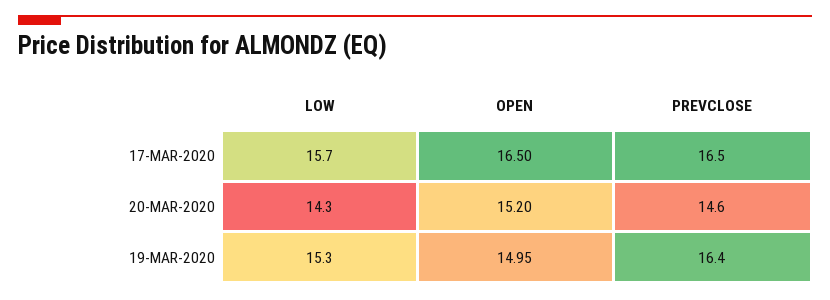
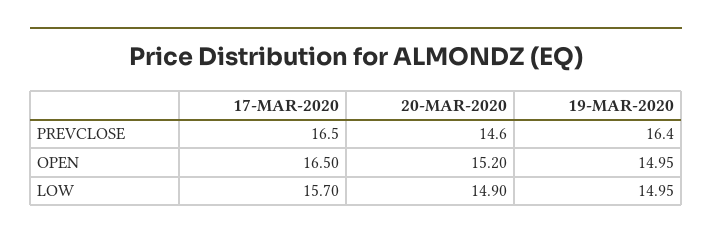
LOW, 20-MAR-2020: 14.3 -> 14.9
LOW, 19-MAR-2020: 15.3 -> 14.95

